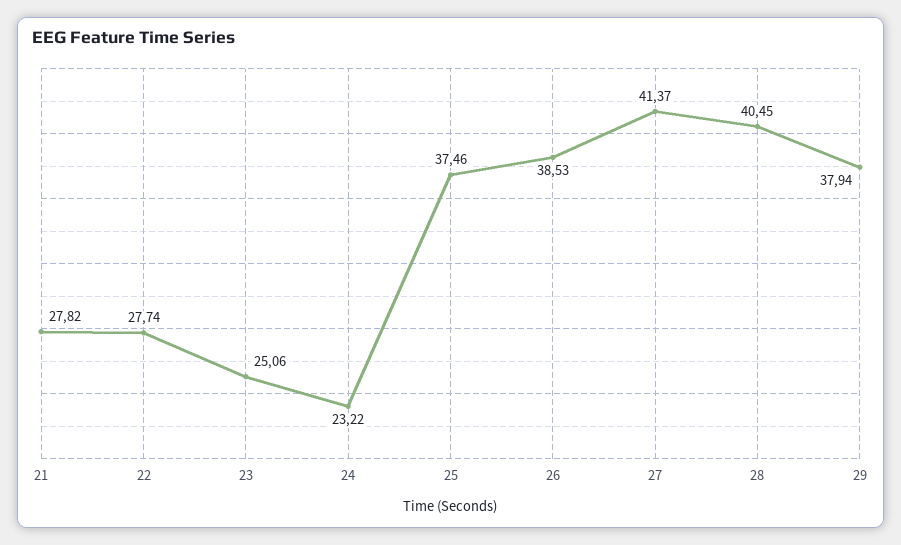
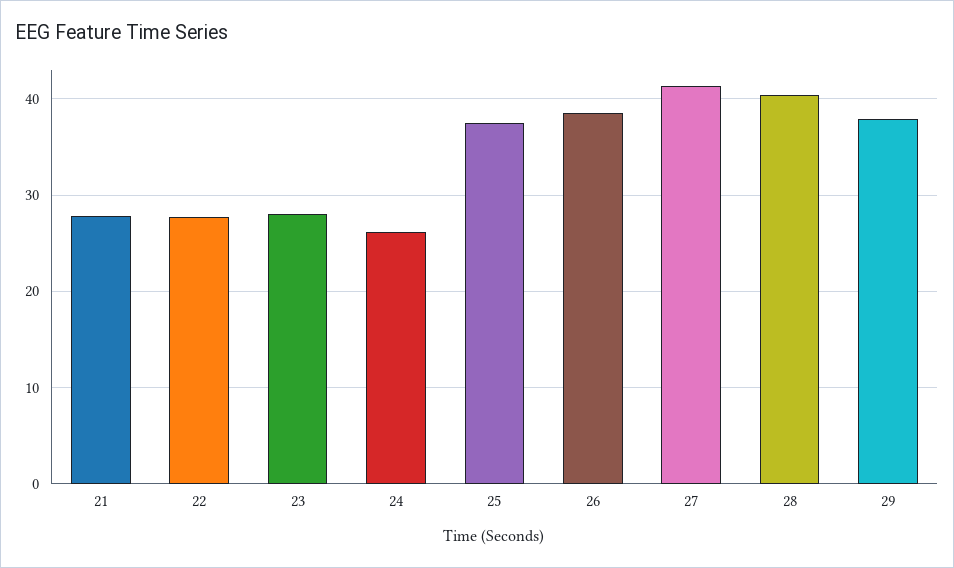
23: 25.06 -> 28
24: 23.22 -> 26

